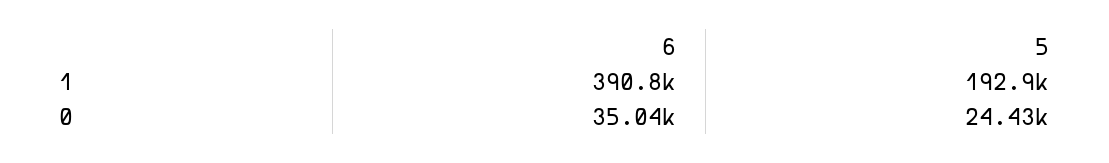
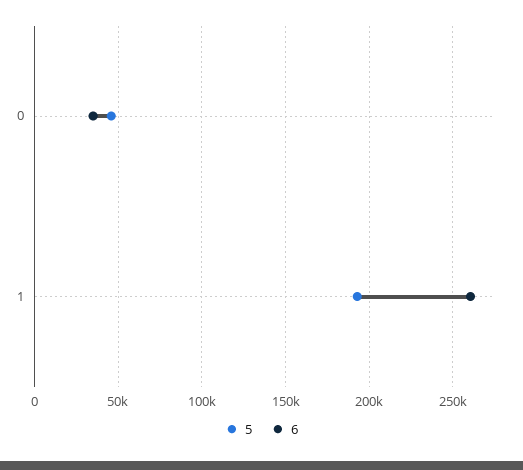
6, 1: 390800 -> 260000
5, 0: 24430 -> 45000

